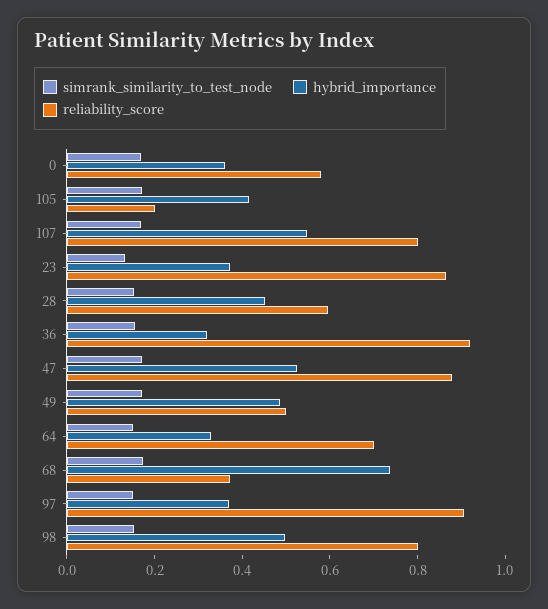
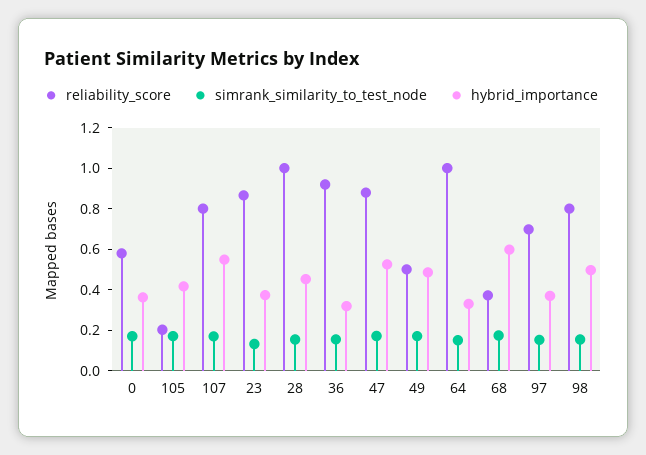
reliability_score, 28: 0.6 -> 1
reliability_score, 64: 0.7 -> 1
hybrid_importance, 68: 0.75 -> 0.6
reliability_score, 97: 0.9 -> 0.7

